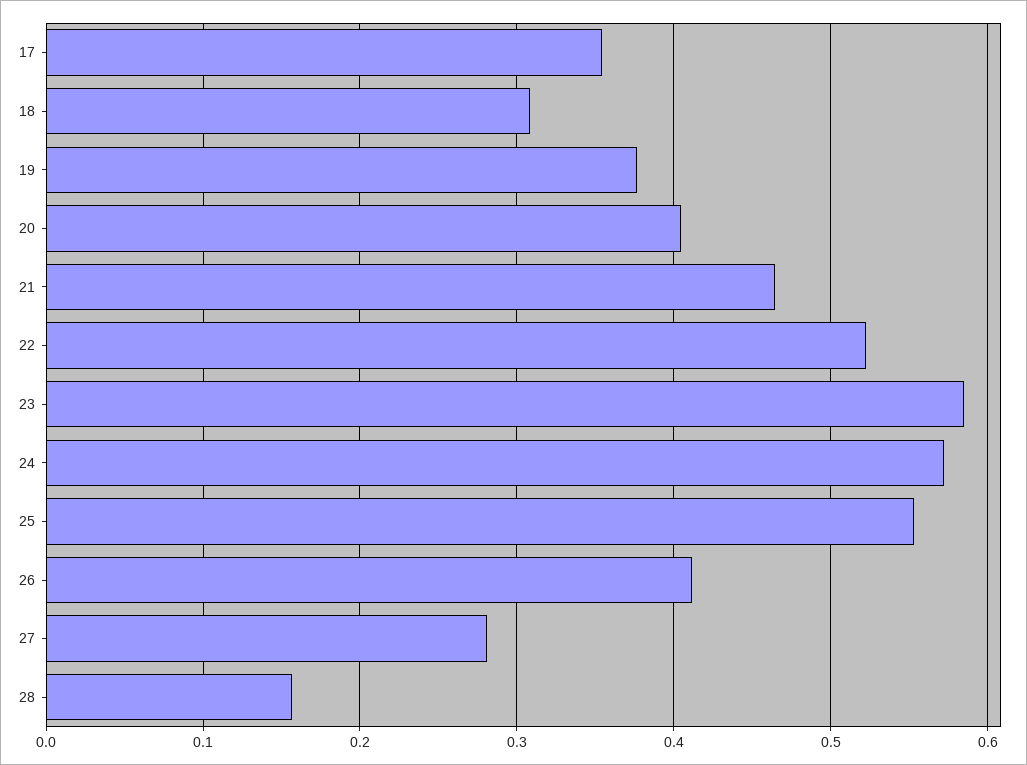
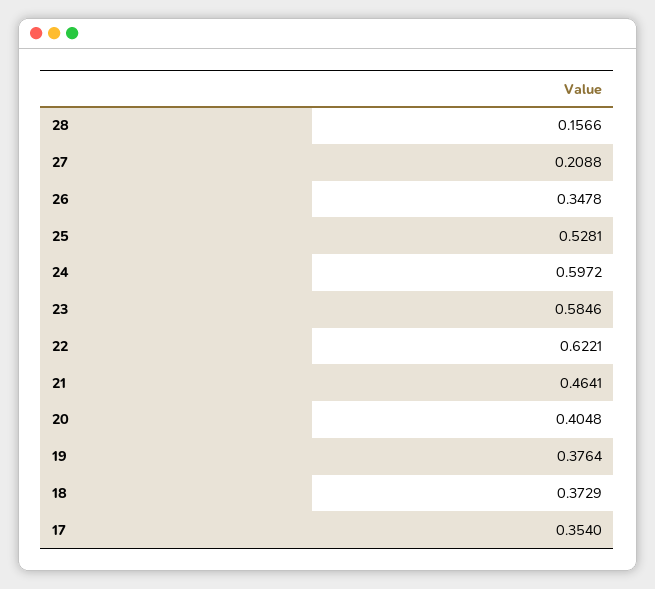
18: 0.31 -> 0.3729
22: 0.52 -> 0.6221
24: 0.57 -> 0.5972
25: 0.55 -> 0.5281
26: 0.41 -> 0.3478
27: 0.28 -> 0.2088

